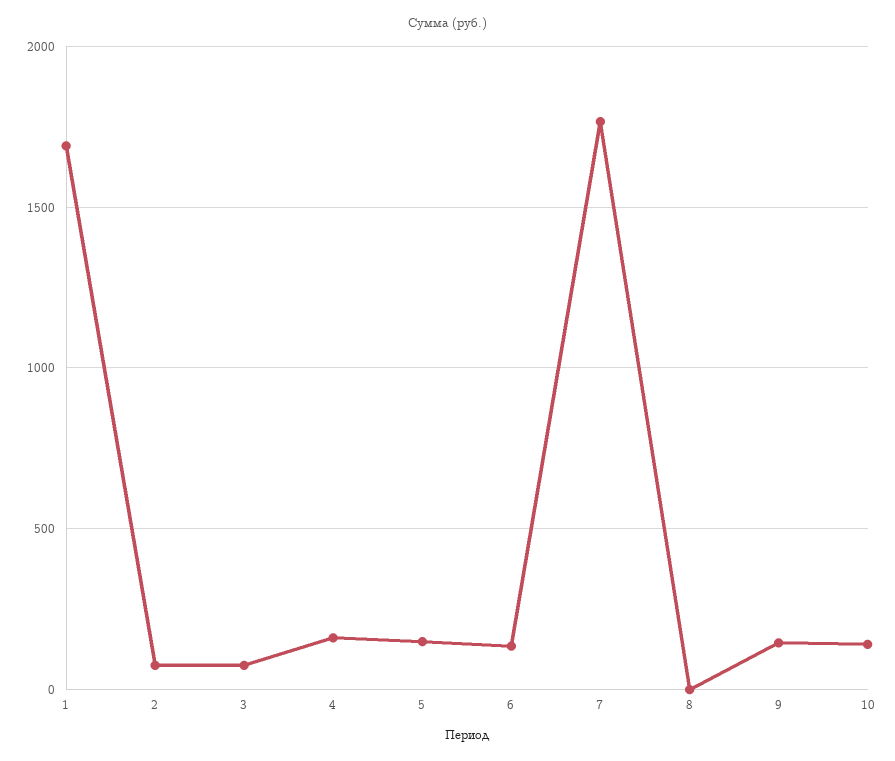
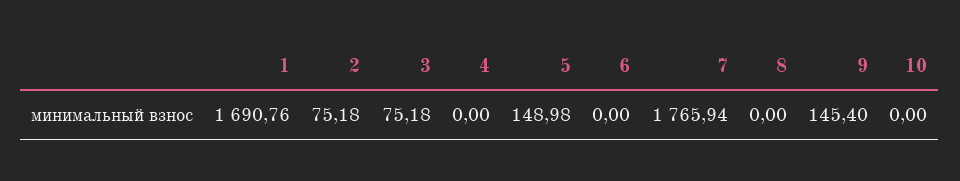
4: 150 -> 0
6: 150 -> 0
10: 150 -> 0

